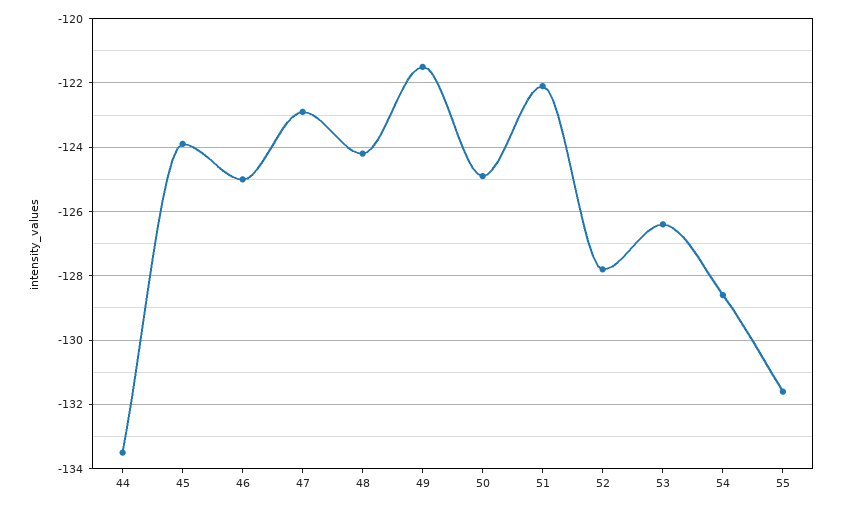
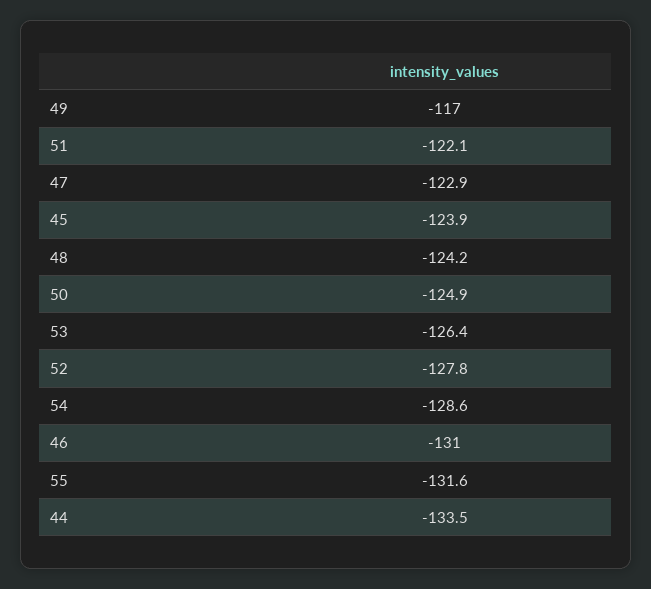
46: -125 -> -131
49: -121.5 -> -117

